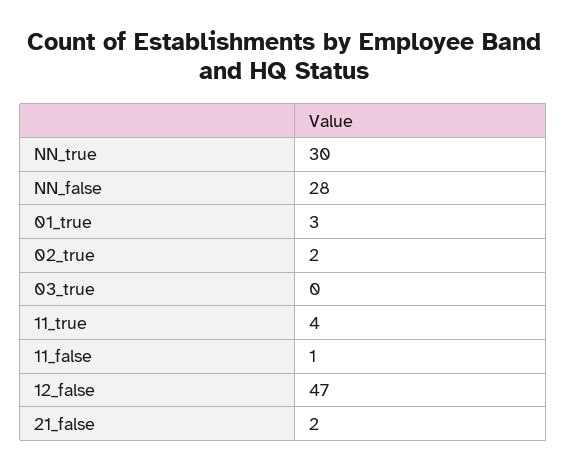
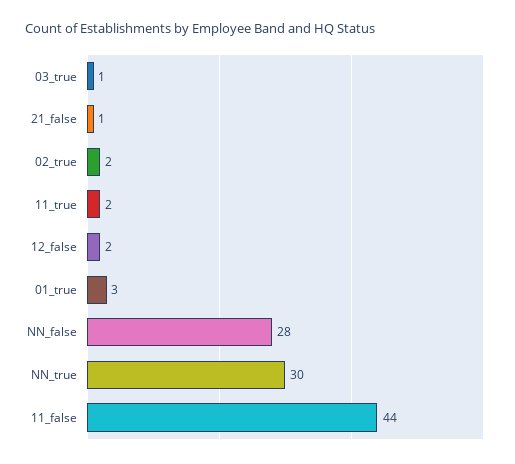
03_true: 0 -> 1
11_true: 4 -> 2
11_false: 1 -> 44
12_false: 47 -> 2
21_false: 2 -> 1

